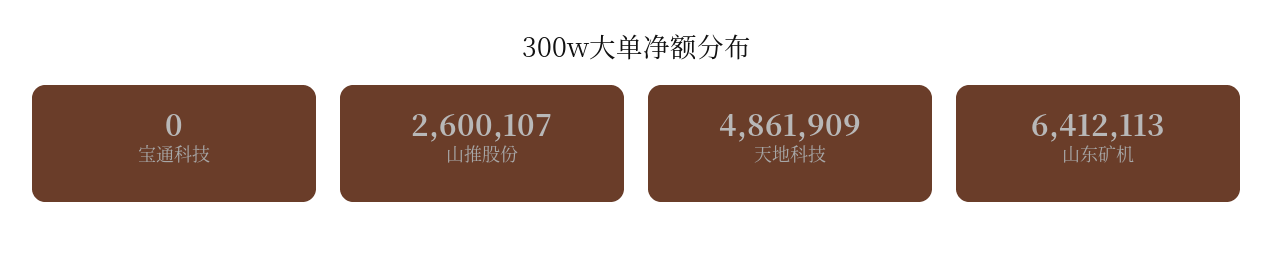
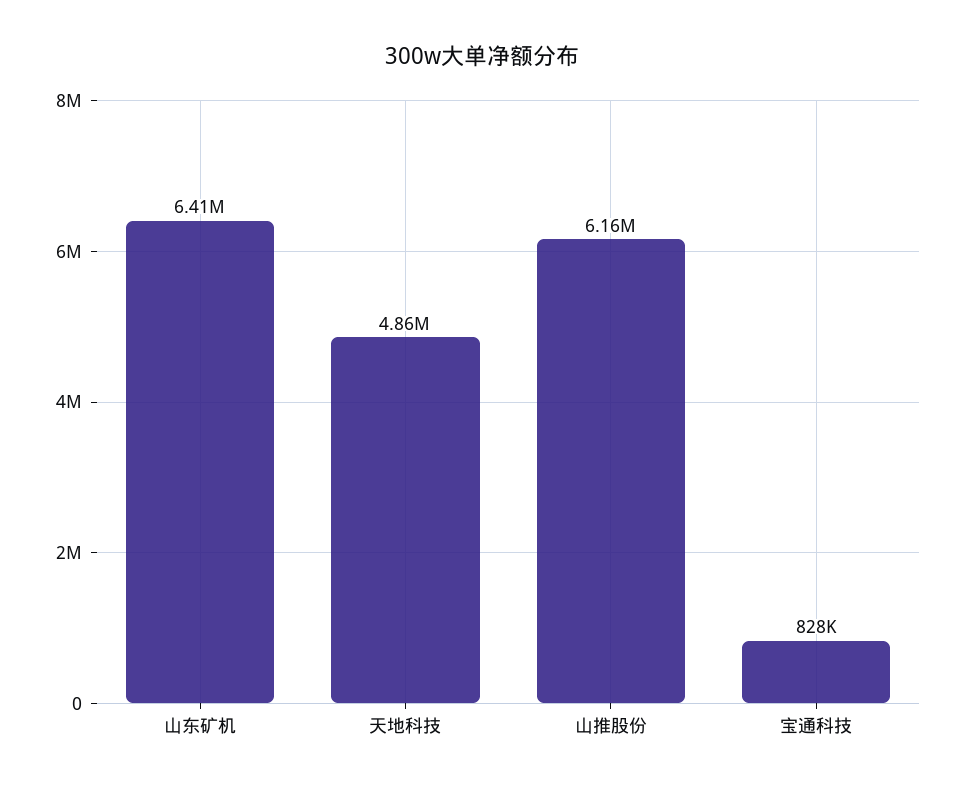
宝通科技: 0 -> 828000
山推股份: 2600107 -> 6160000

